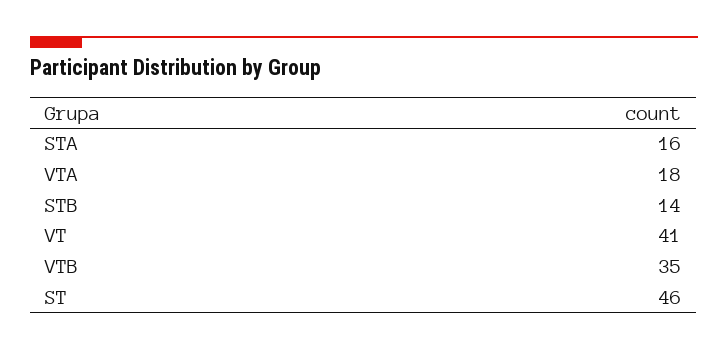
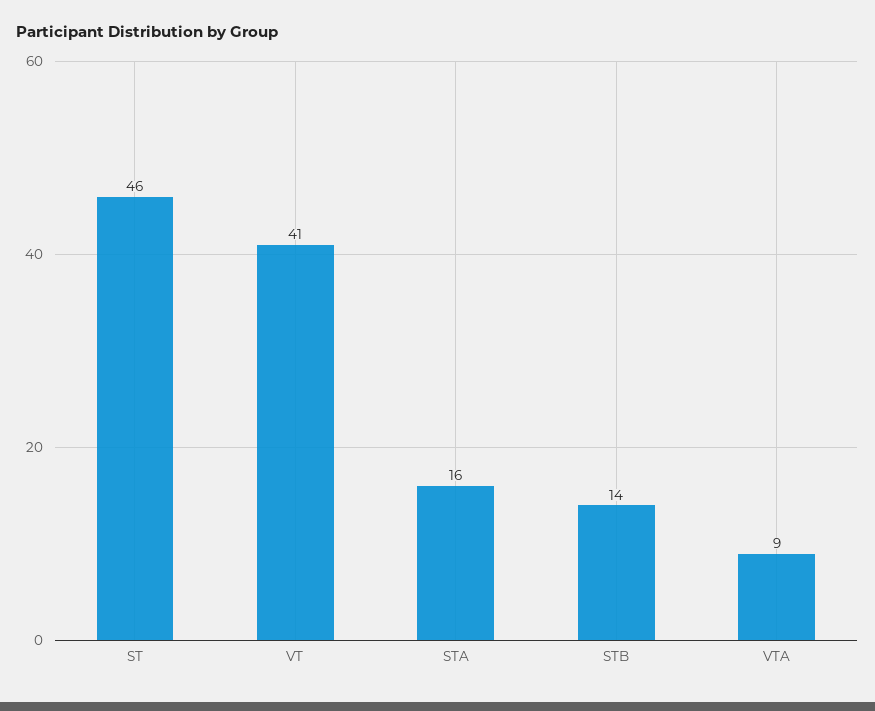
VTA: 18 -> 9
VTB: 35 -> none

